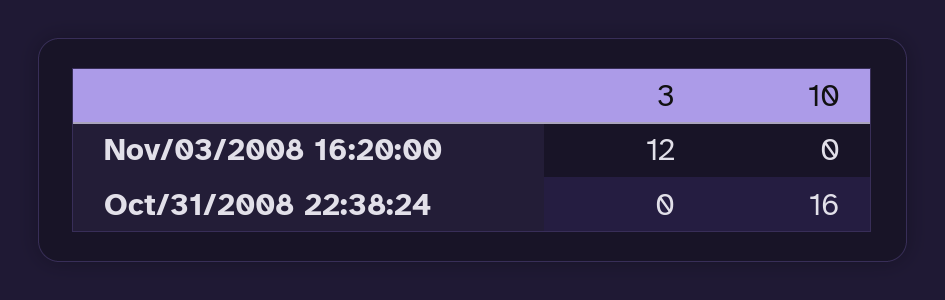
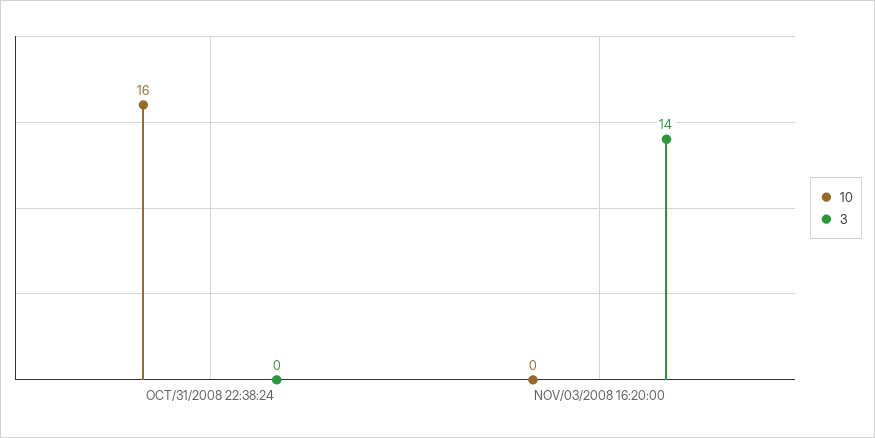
3, Nov/03/2008 16:20:00: 12 -> 14

